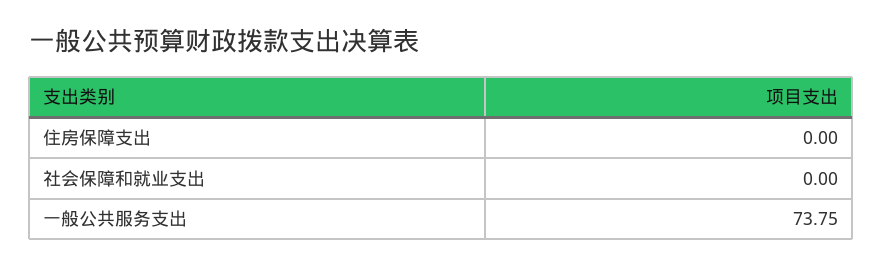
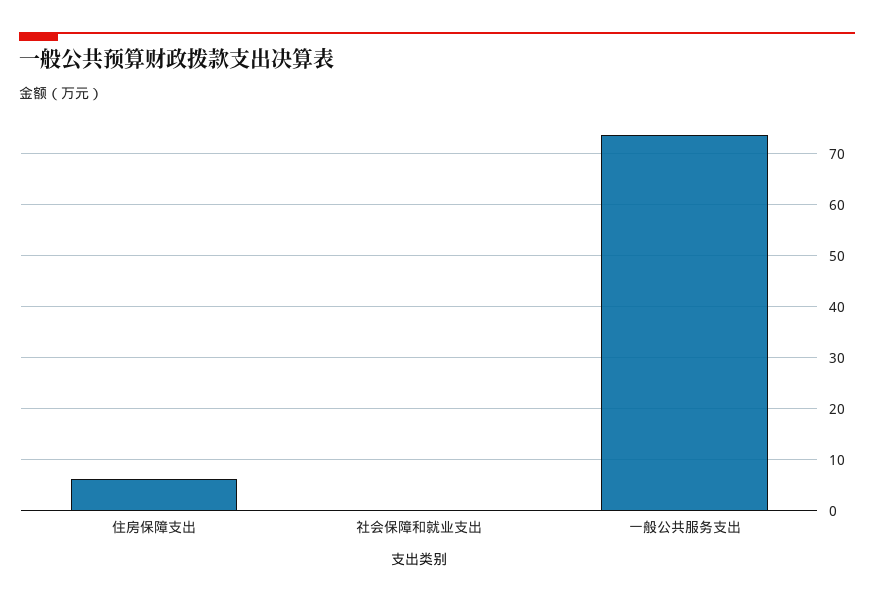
住房保障支出: 0 -> 6

